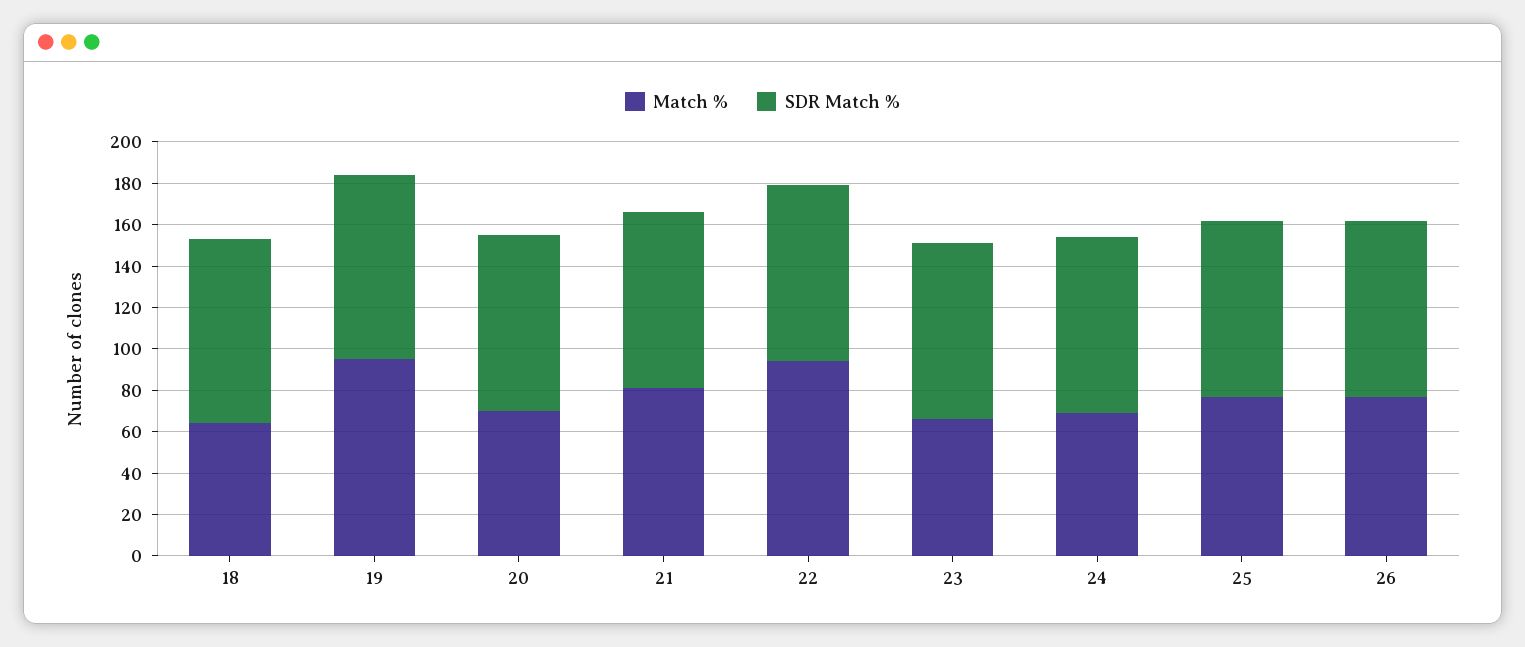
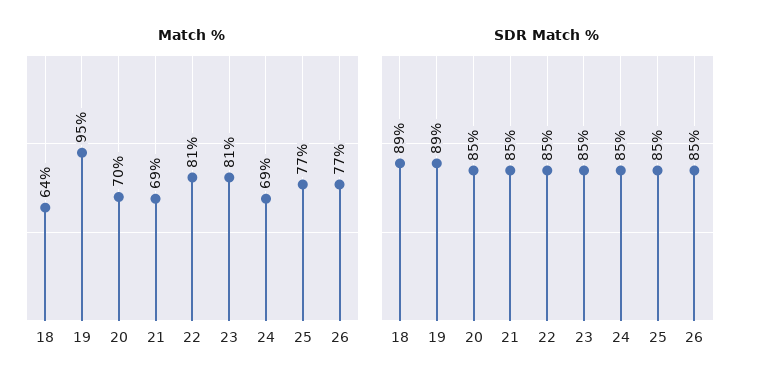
Match %, 21: 80 -> 69
Match %, 22: 95 -> 81
Match %, 23: 65 -> 81

